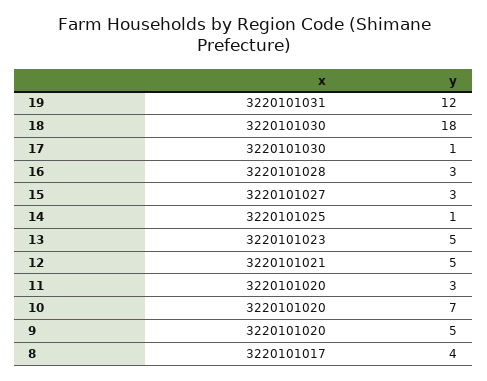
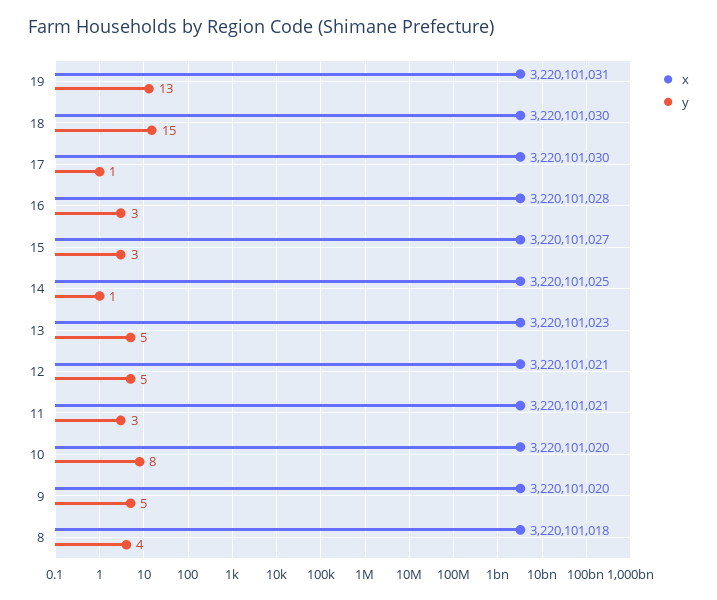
y, 19: 12 -> 13
y, 18: 18 -> 15
x, 11: 3220101020 -> 3220101021
y, 10: 7 -> 8
x, 8: 3220101017 -> 3220101018

